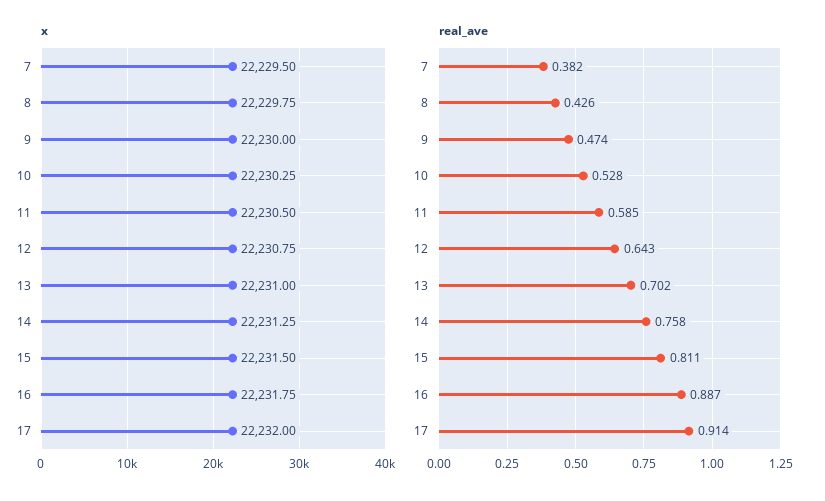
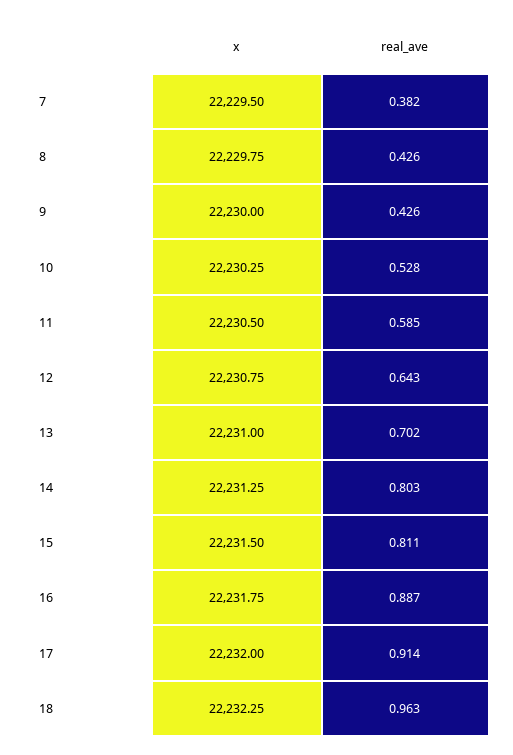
real_ave, 9: 0.474 -> 0.426
real_ave, 14: 0.758 -> 0.803
x, 18: none -> 22232.25
real_ave, 18: none -> 0.963

